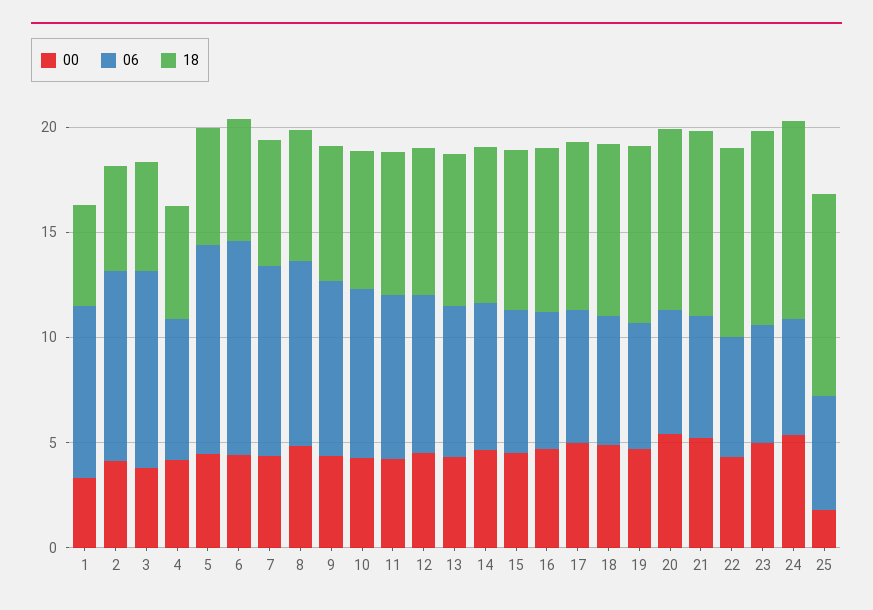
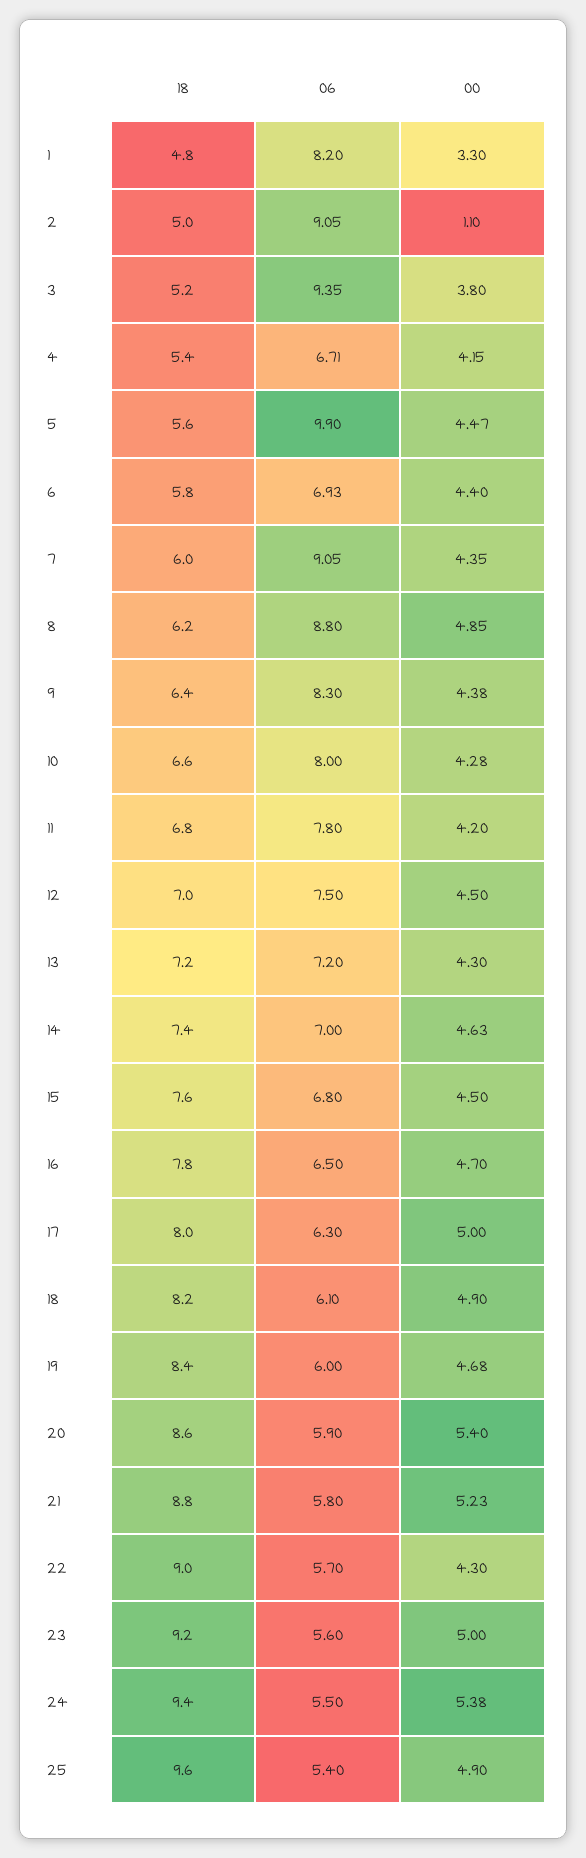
00, 2: 4 -> 1.1
06, 6: 10 -> 6.93
00, 25: 2 -> 4.9

